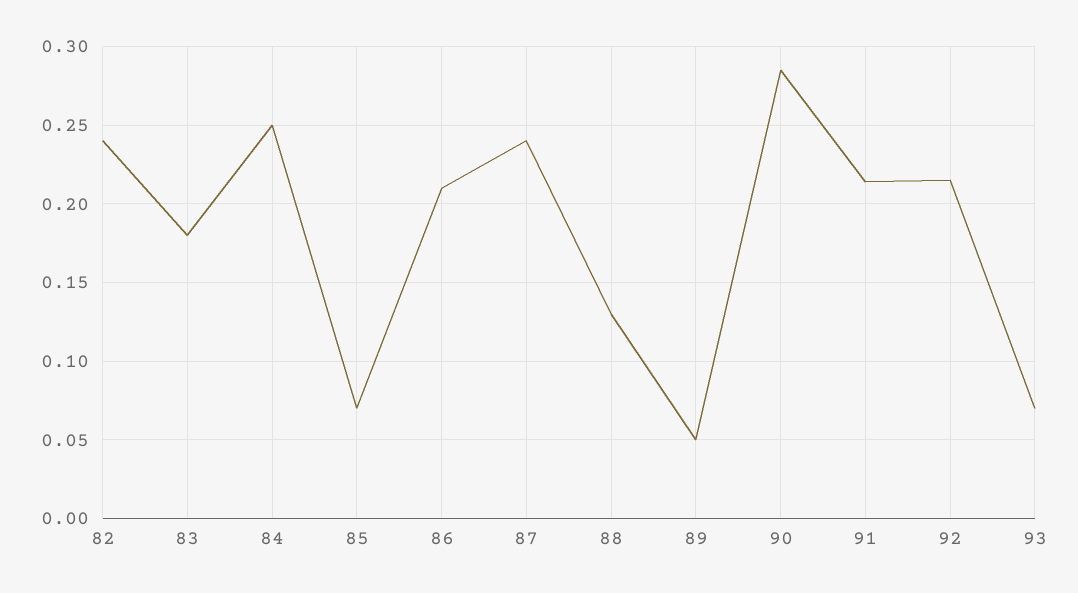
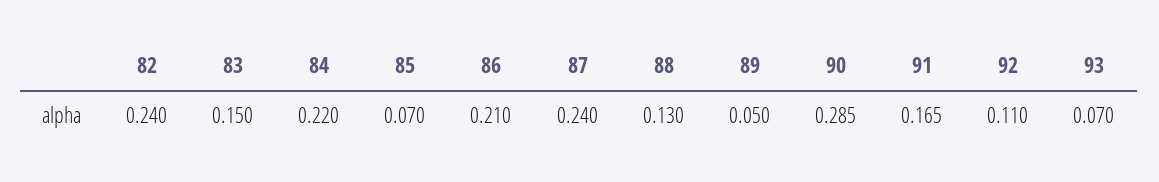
83: 0.18 -> 0.15
84: 0.25 -> 0.22
91: 0.215 -> 0.165
92: 0.215 -> 0.11

